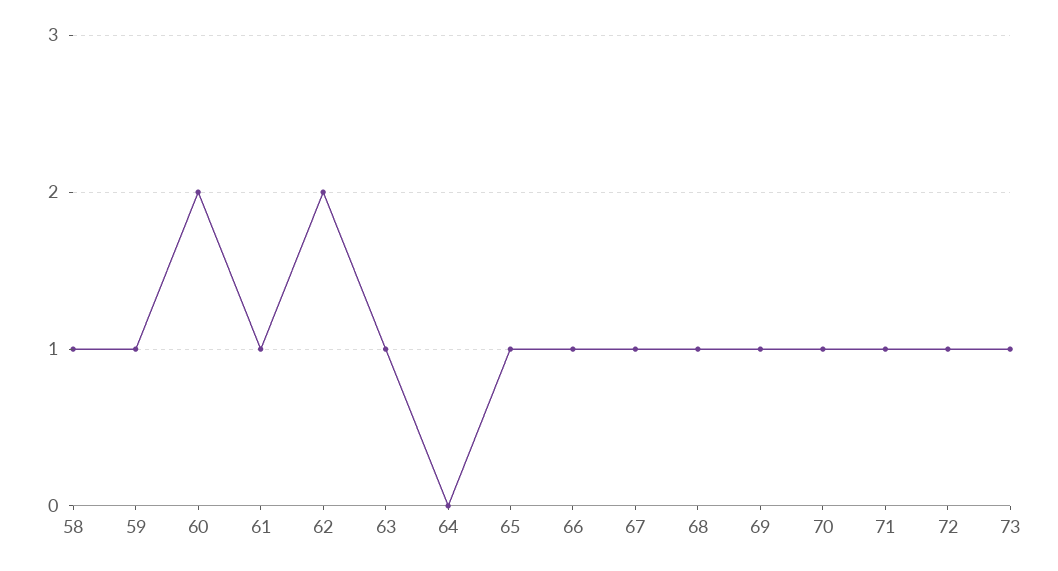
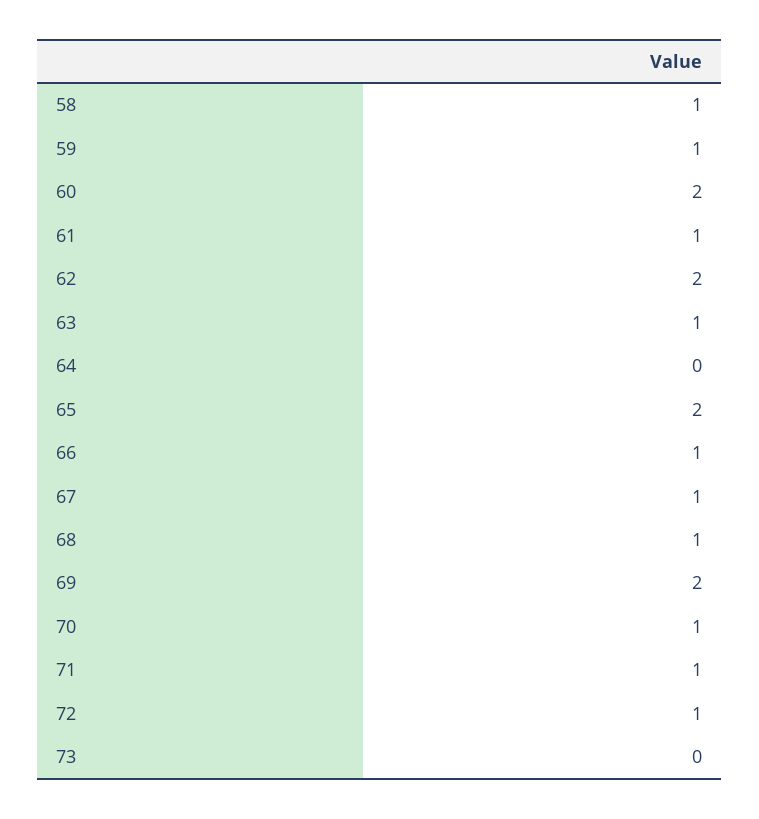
65: 1 -> 2
69: 1 -> 2
73: 1 -> 0

